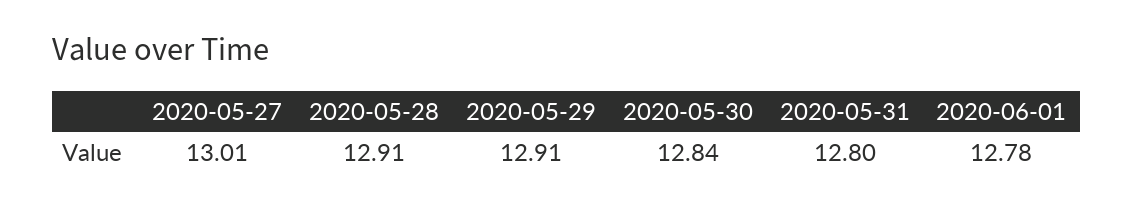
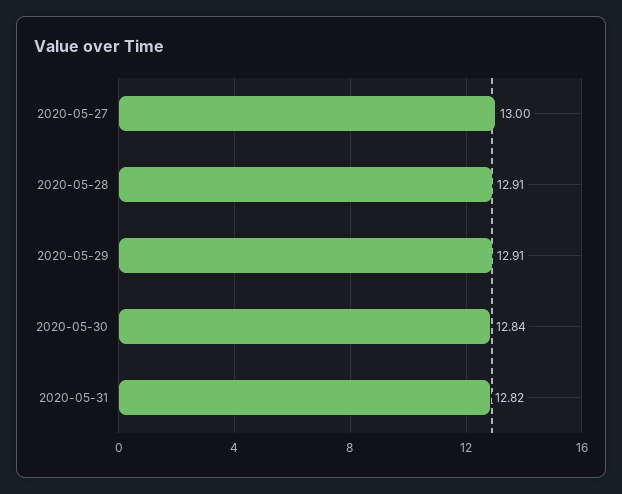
2020-05-27: 13.01 -> 13
2020-05-31: 12.8 -> 12.82
2020-06-01: 12.78 -> none

